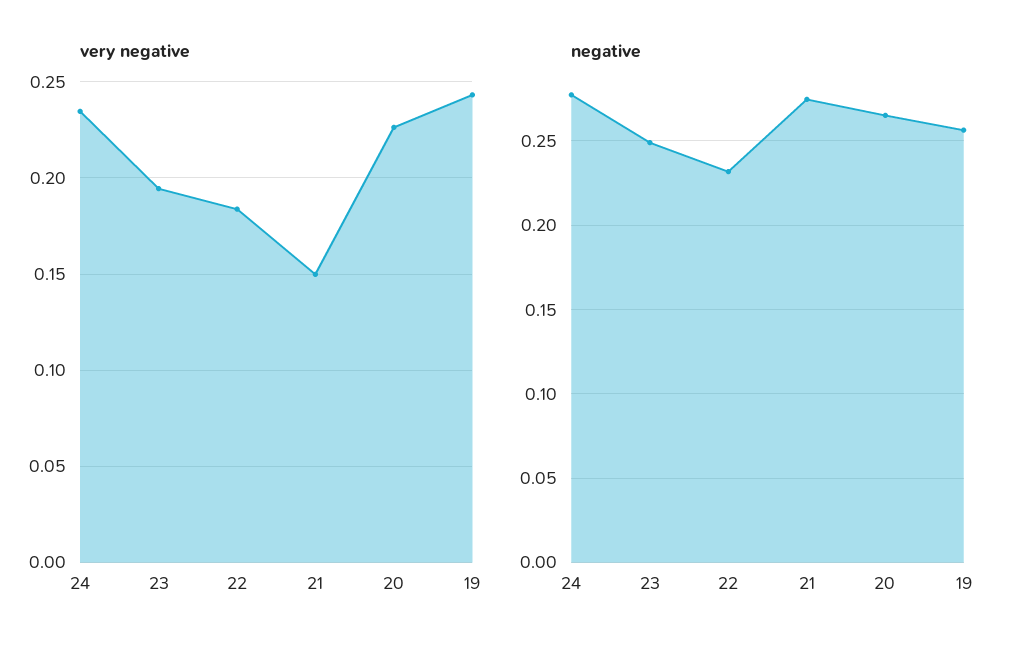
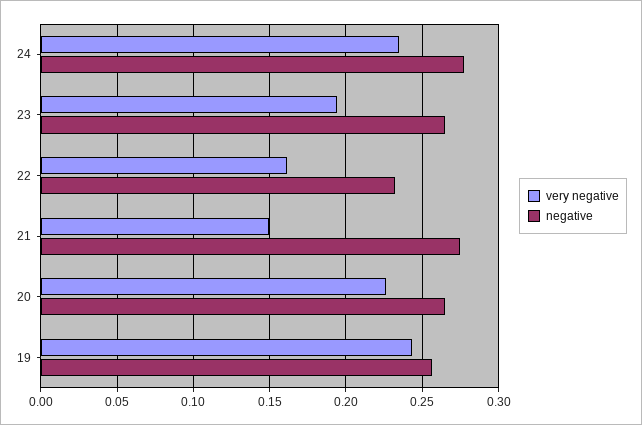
very negative, 22: 0.185 -> 0.16
negative, 23: 0.25 -> 0.265

